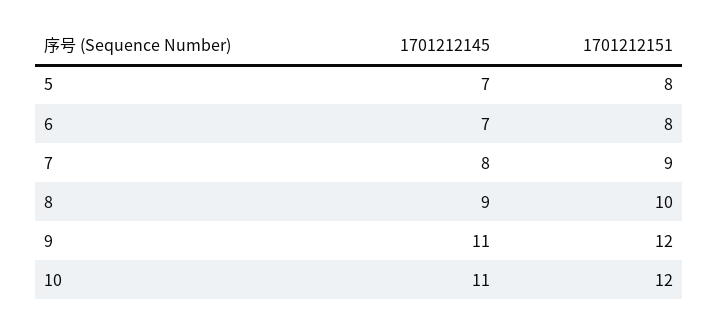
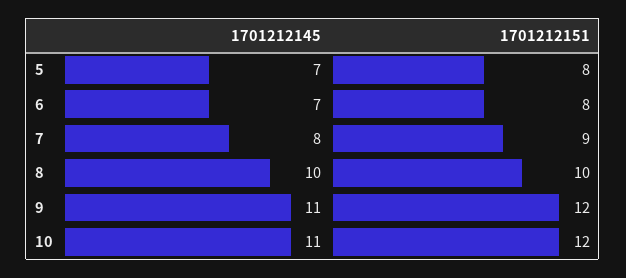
1701212145, 8: 9 -> 10

